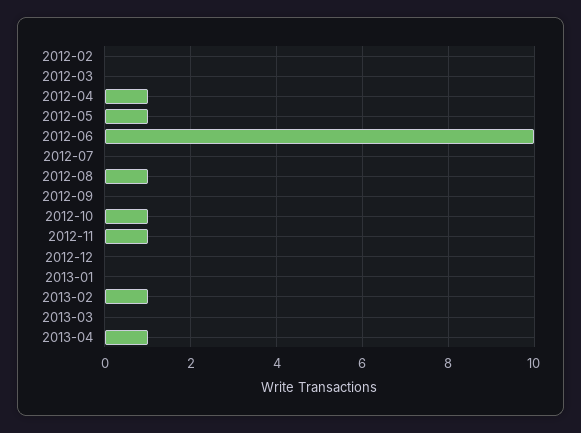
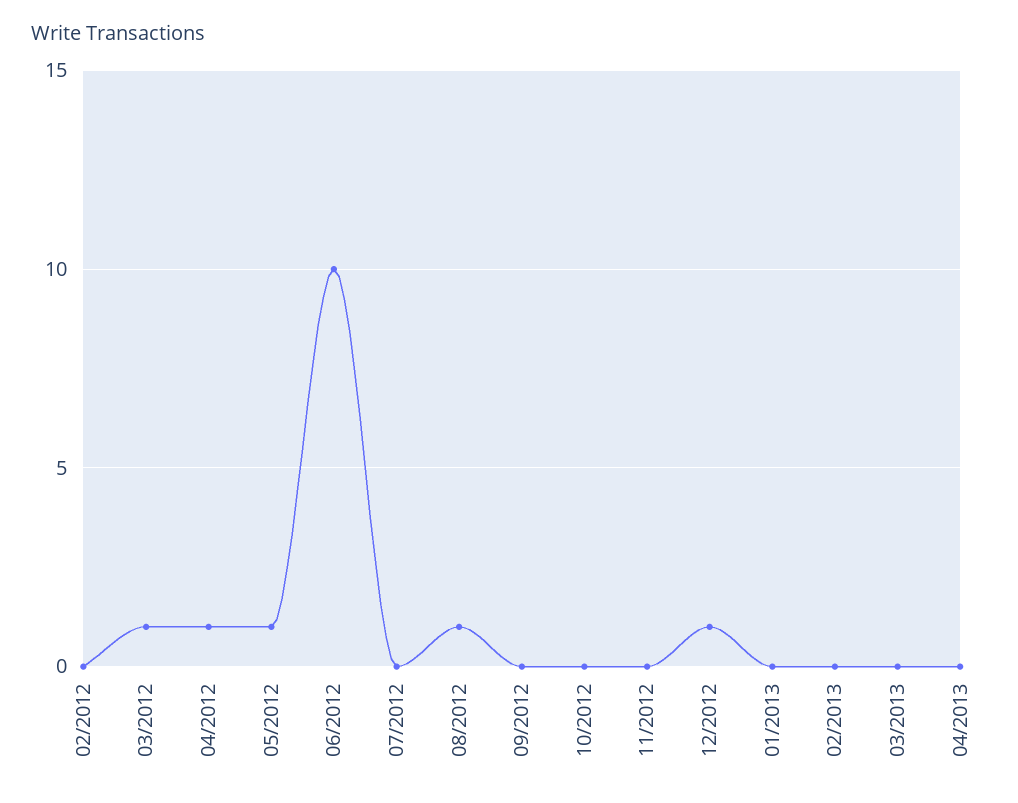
2012-03: 0 -> 1
2012-10: 1 -> 0
2012-11: 1 -> 0
2012-12: 0 -> 1
2013-02: 1 -> 0
2013-04: 1 -> 0

